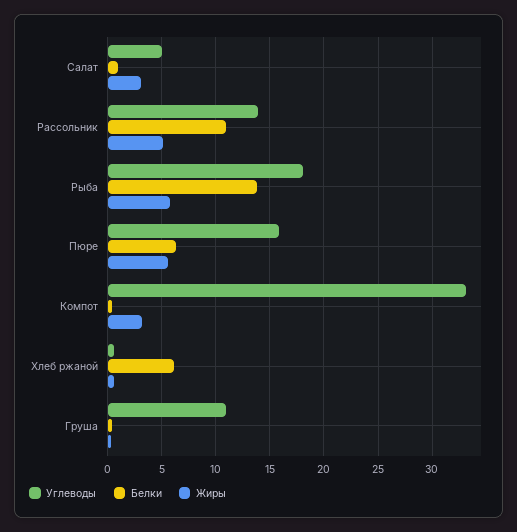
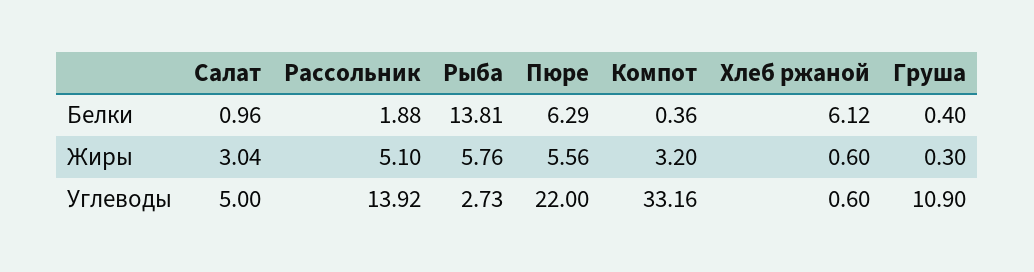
Белки, Рассольник: 11 -> 1.88
Углеводы, Рыба: 18 -> 2.73
Углеводы, Пюре: 16 -> 22

